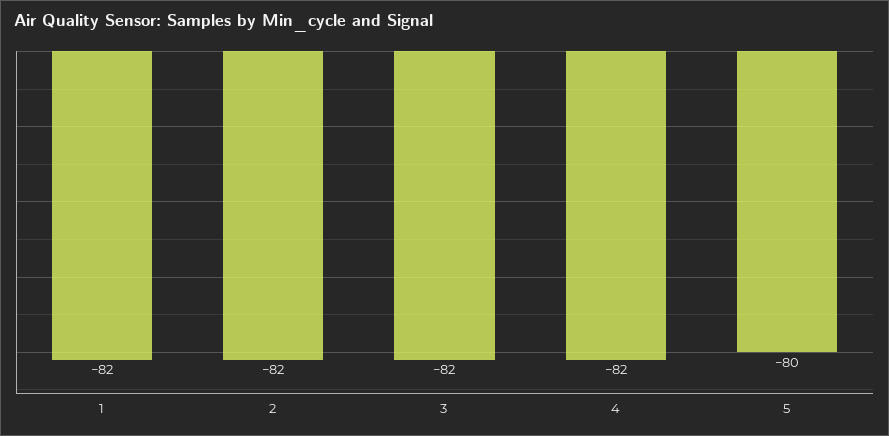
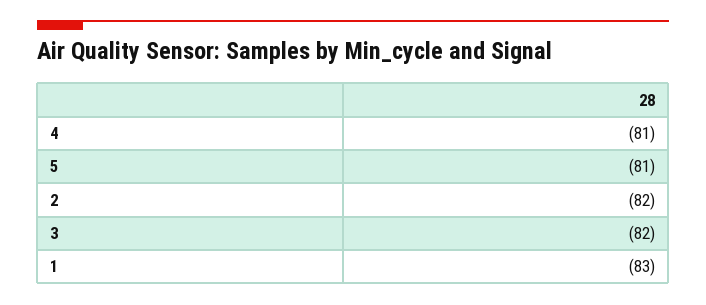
1: -82 -> -83
4: -82 -> -81
5: -80 -> -81

